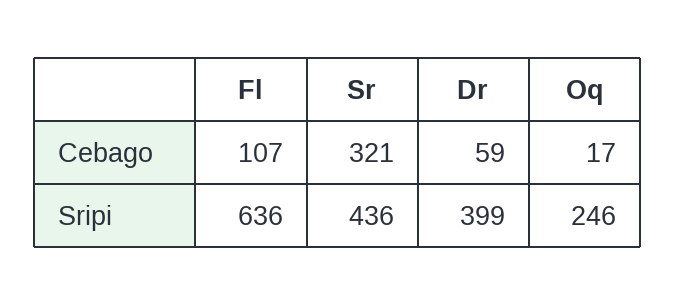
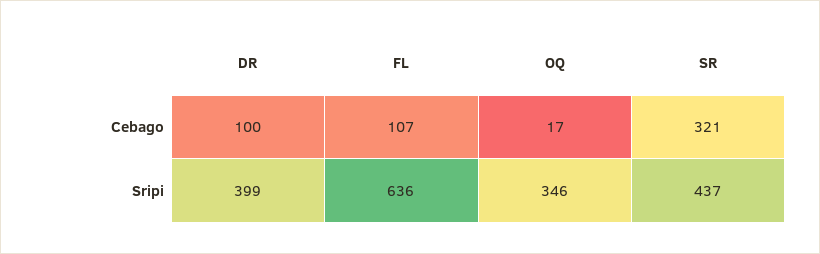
Dr, Cebago: 59 -> 100
Sr, Sripi: 436 -> 437
Oq, Sripi: 246 -> 346

